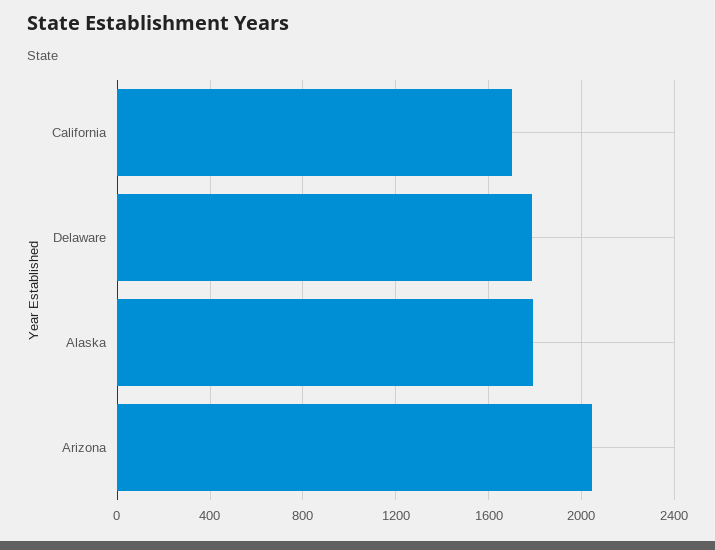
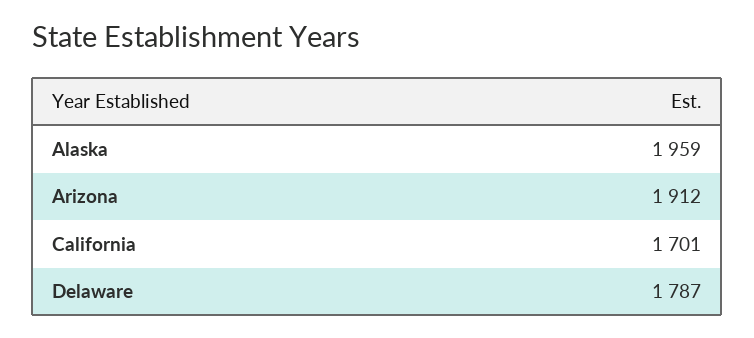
Alaska: 1800 -> 1959
Arizona: 2050 -> 1912

